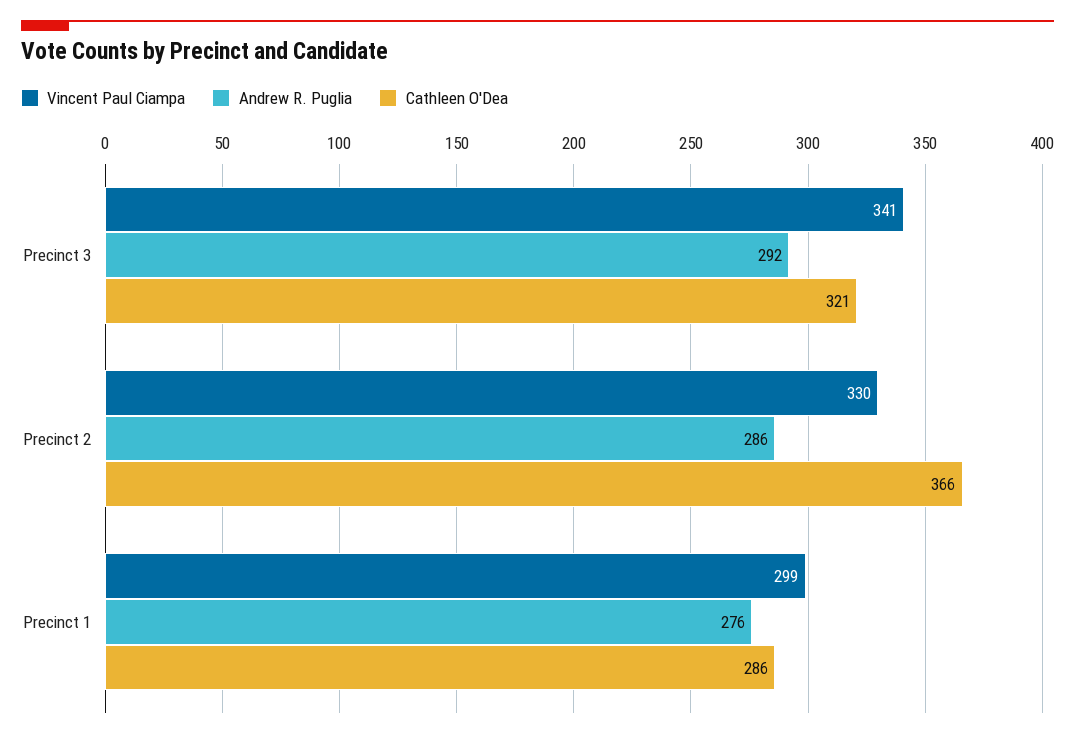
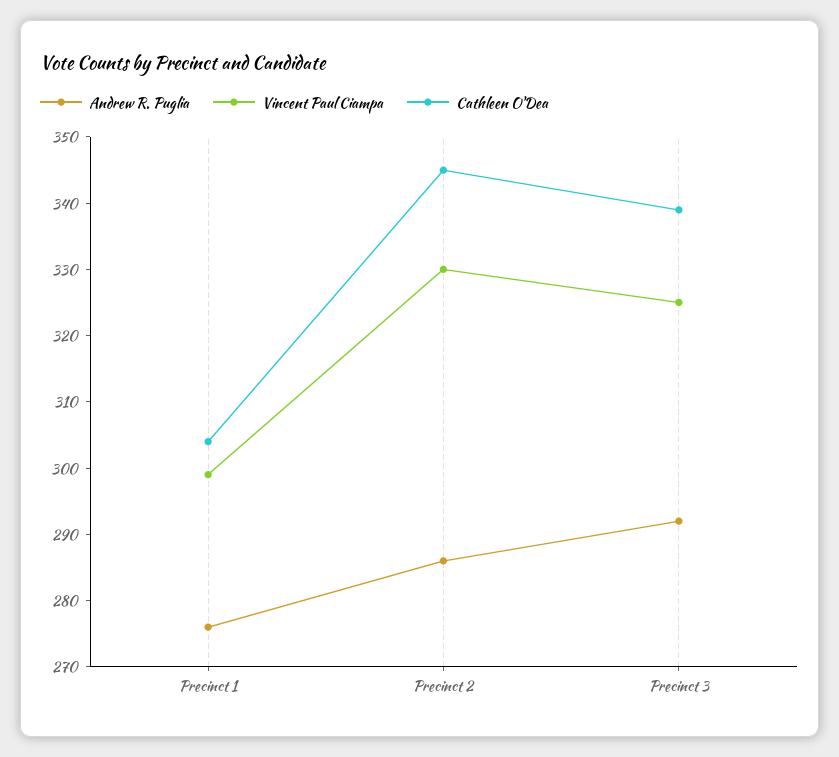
Vincent Paul Ciampa, Precinct 3: 341 -> 325
Cathleen O'Dea, Precinct 3: 321 -> 340
Cathleen O'Dea, Precinct 2: 366 -> 345
Cathleen O'Dea, Precinct 1: 286 -> 305

